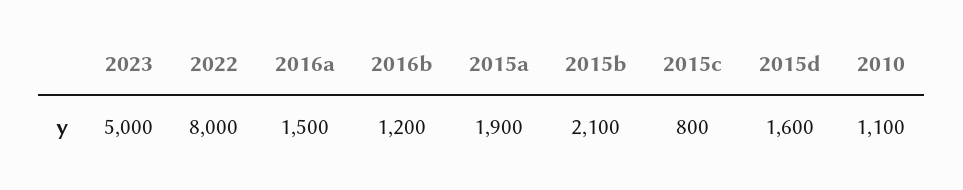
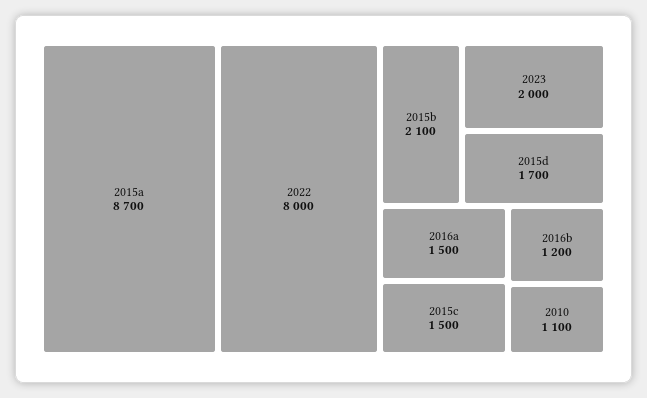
2023: 5000 -> 2000
2015a: 1900 -> 8700
2015c: 800 -> 1500
2015d: 1600 -> 1700

